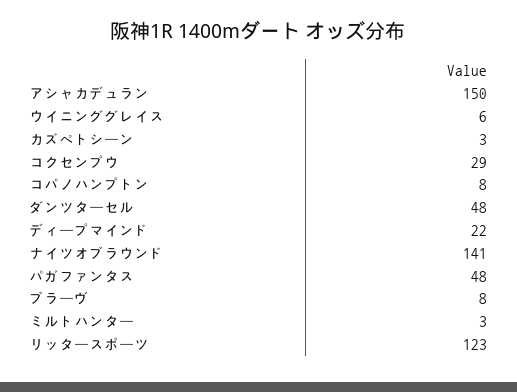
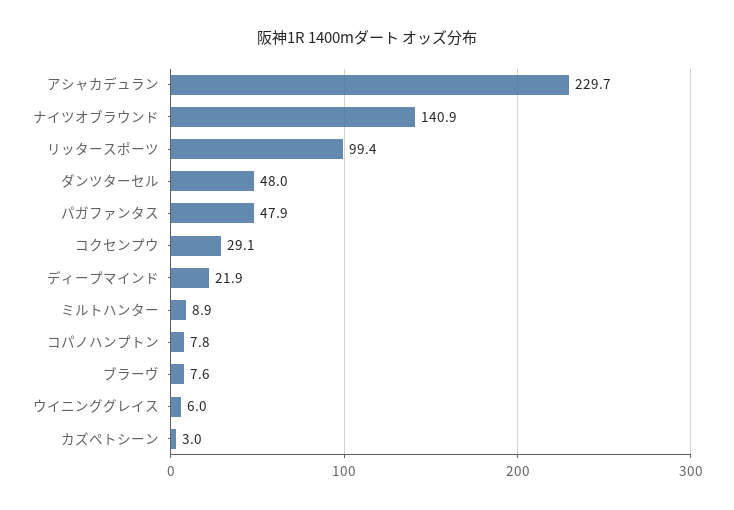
アシャカデュラン: 150 -> 229.7
ミルトハンター: 3 -> 8.9
リッタースポーツ: 123 -> 99.4

